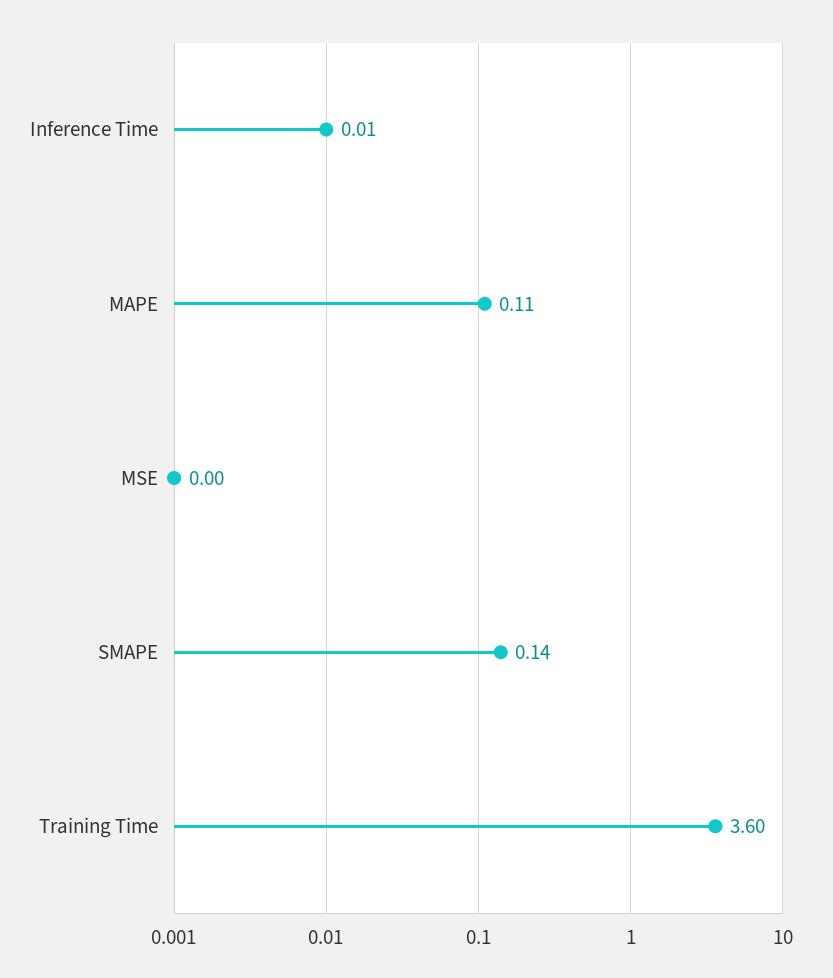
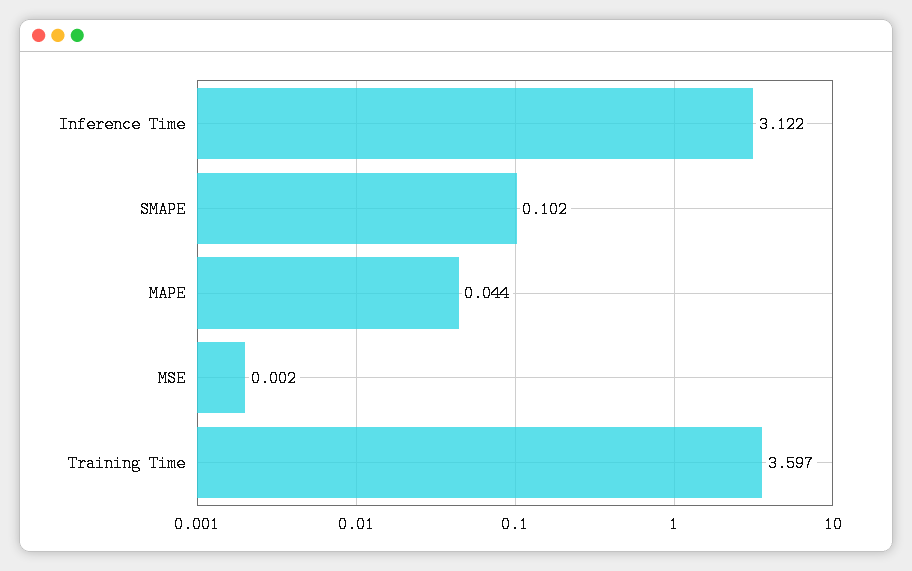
Inference Time: 0.01 -> 3.122
MAPE: 0.11 -> 0.044
SMAPE: 0.14 -> 0.102

